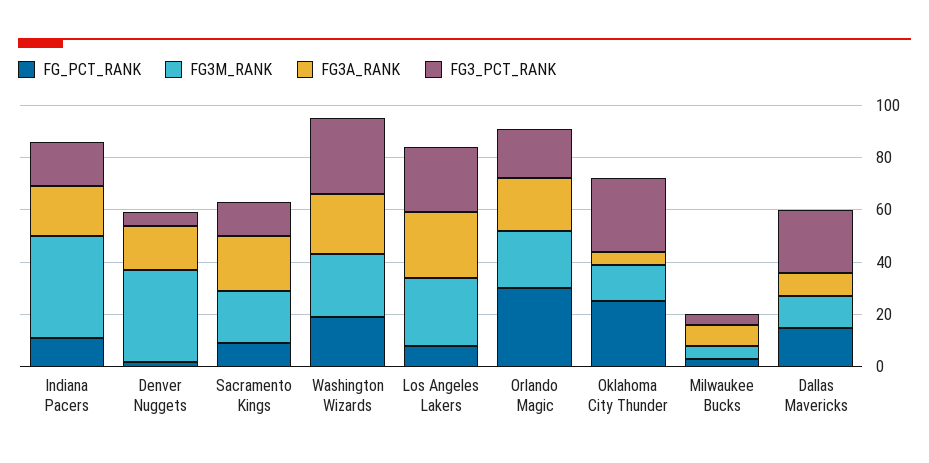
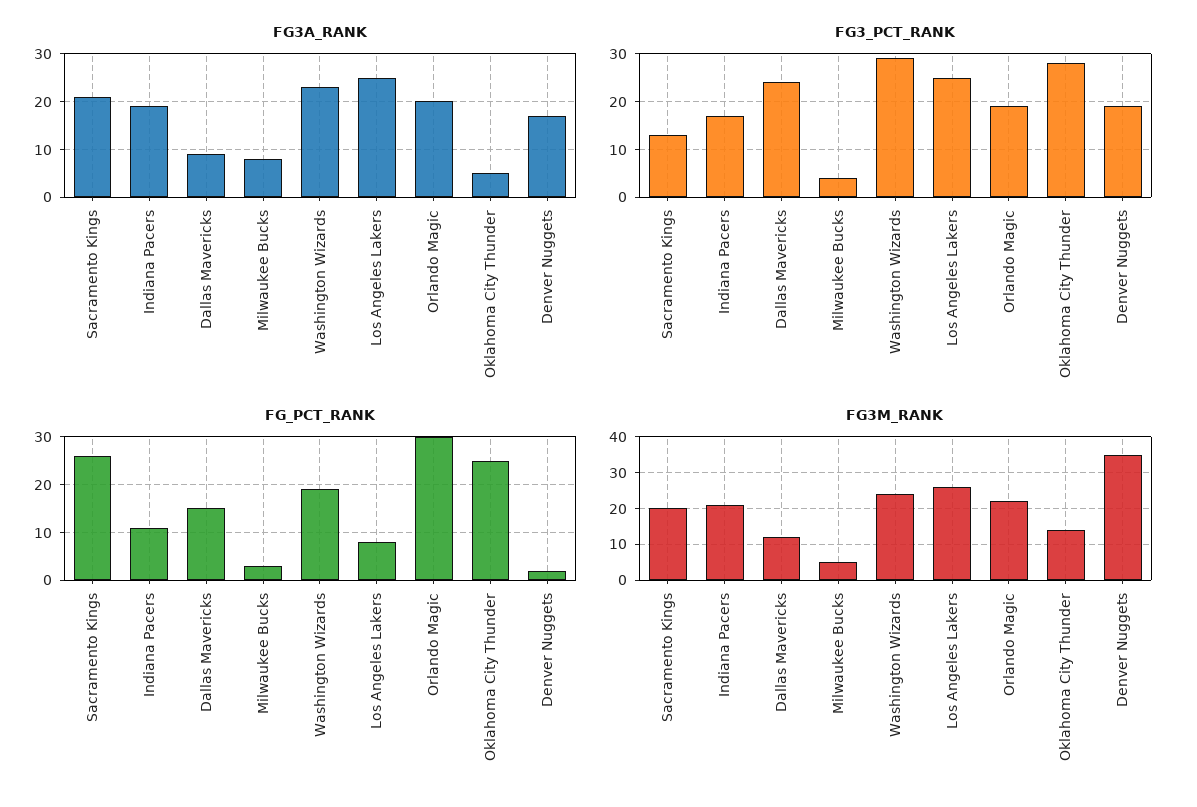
FG3M_RANK, Indiana Pacers: 40 -> 20
FG3_PCT_RANK, Denver Nuggets: 5 -> 20
FG_PCT_RANK, Sacramento Kings: 10 -> 25

